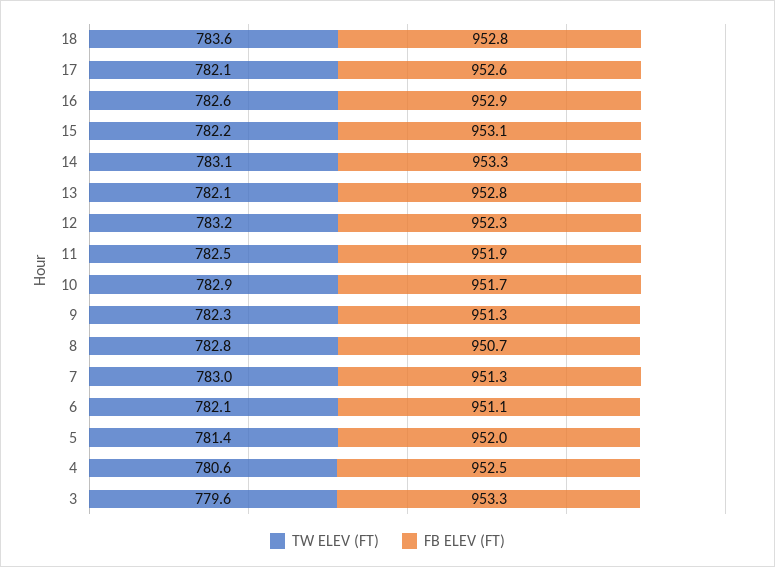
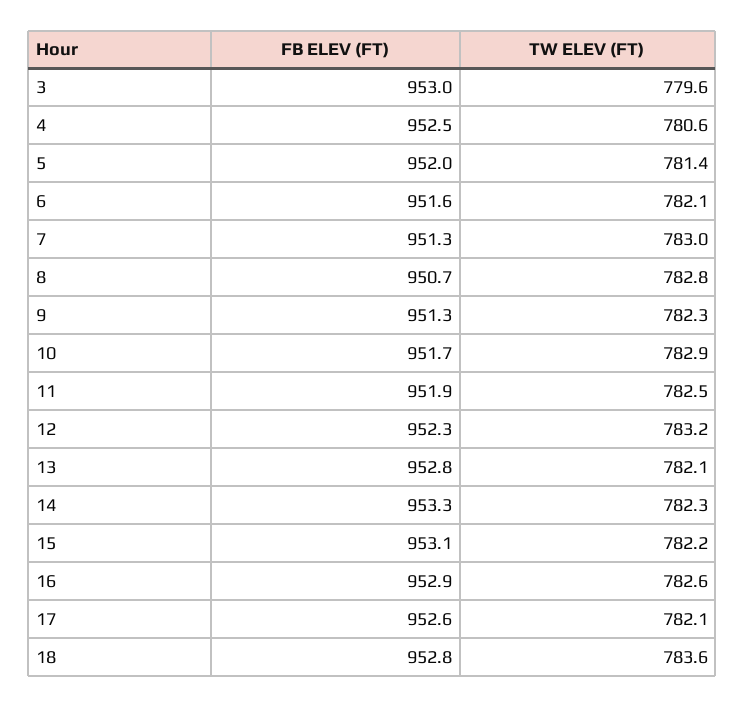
TW ELEV (FT), 14: 783.1 -> 782.3
FB ELEV (FT), 6: 951.1 -> 951.6
FB ELEV (FT), 3: 953.3 -> 953

